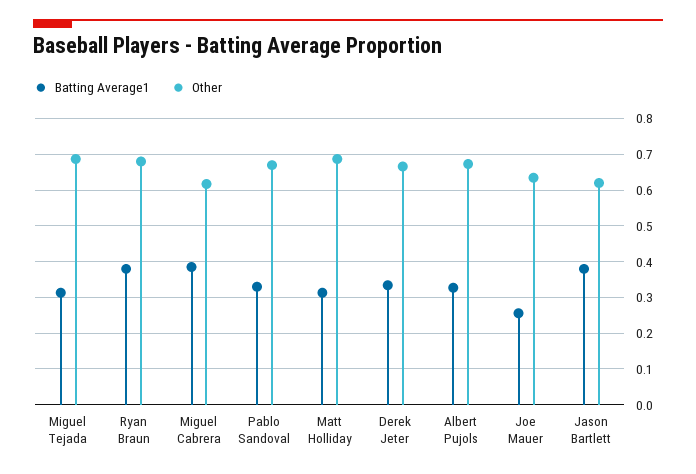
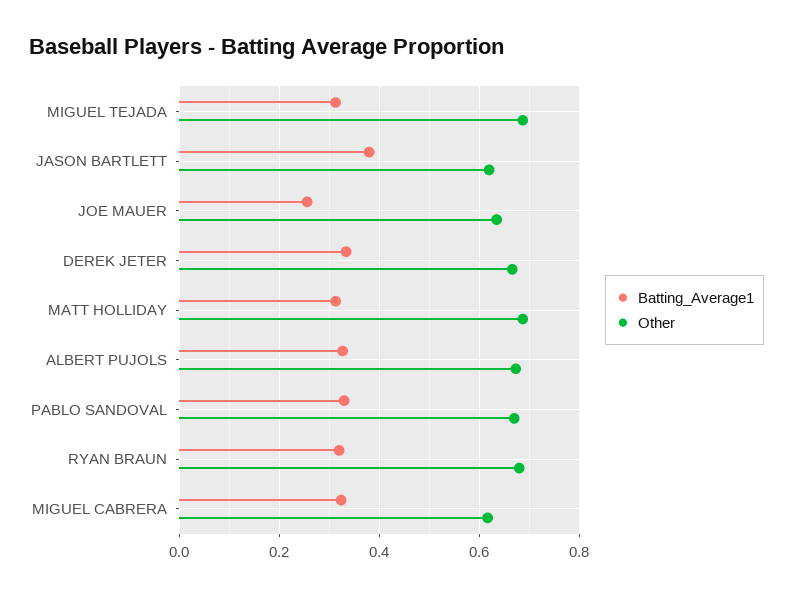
Batting Average1, Ryan Braun: 0.38 -> 0.32
Batting Average1, Miguel Cabrera: 0.38 -> 0.32

